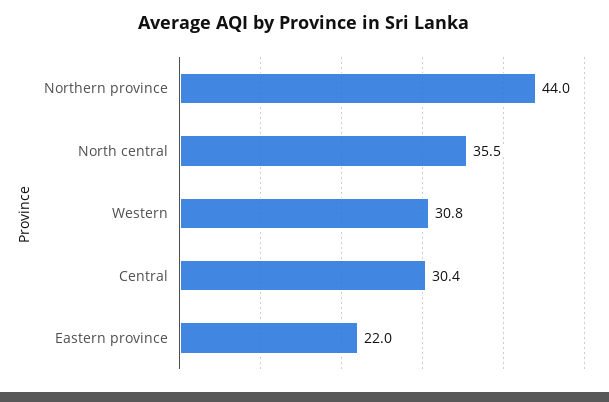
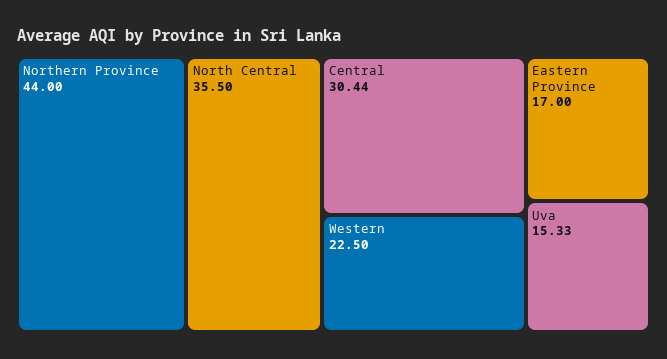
Western: 30.8 -> 22.5
Eastern province: 22 -> 17
Uva: none -> 15.33

